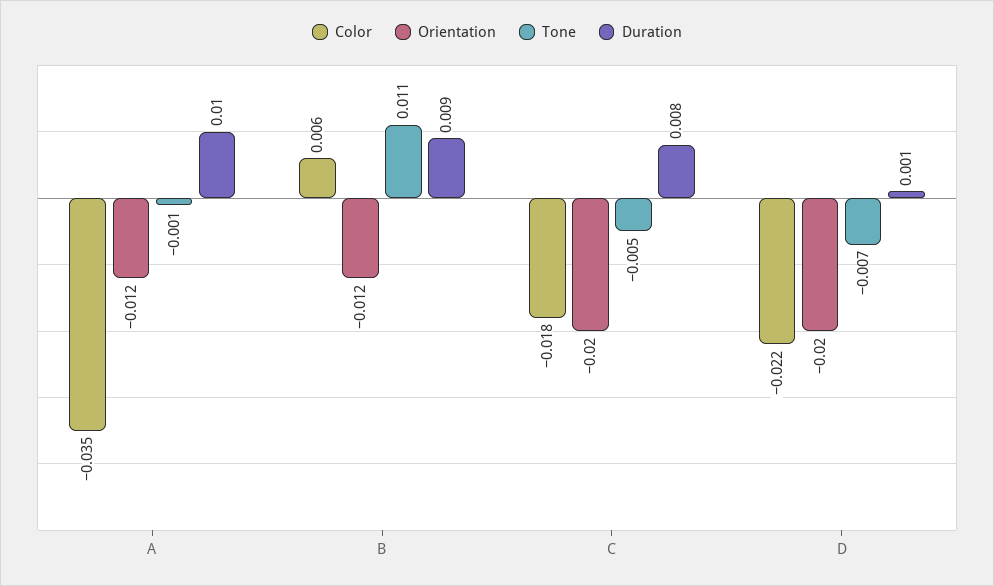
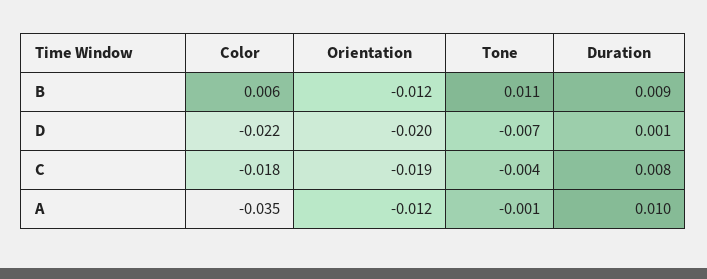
Orientation, C: -0.02 -> -0.019
Tone, C: -0.005 -> -0.004

